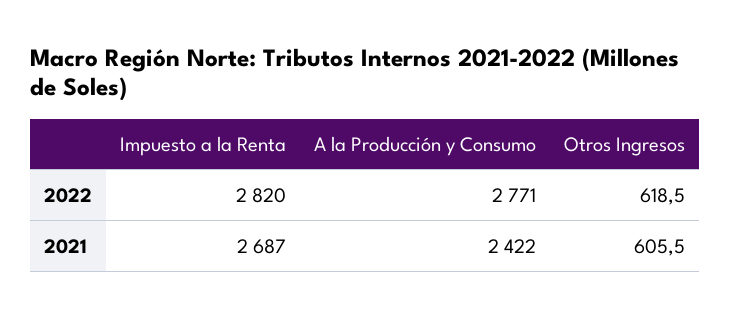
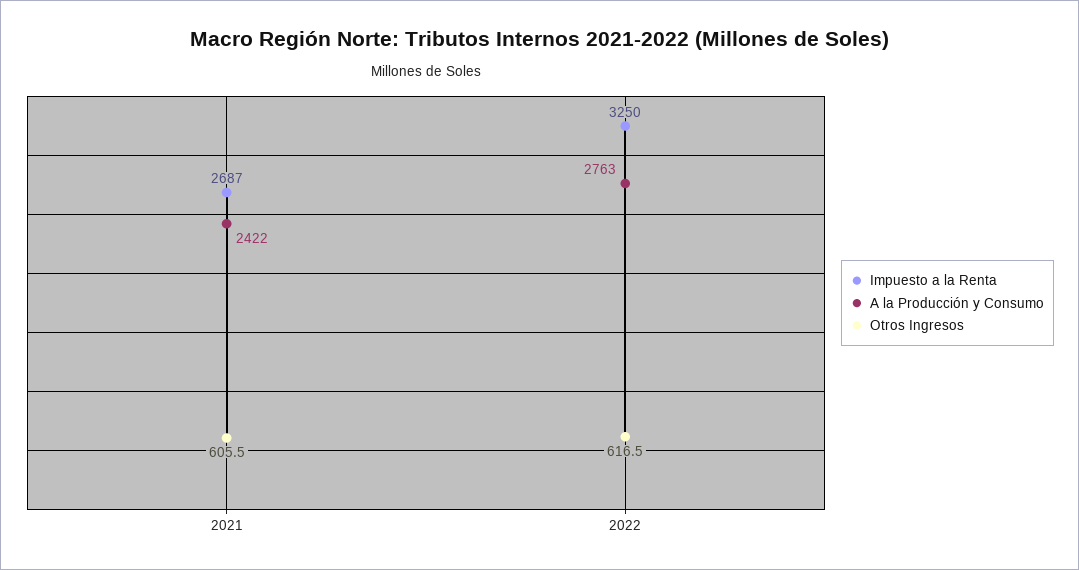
Impuesto a la Renta, 2022: 2820 -> 3250
A la Producción y Consumo, 2022: 2771 -> 2763
Otros Ingresos, 2022: 618.5 -> 616.5

